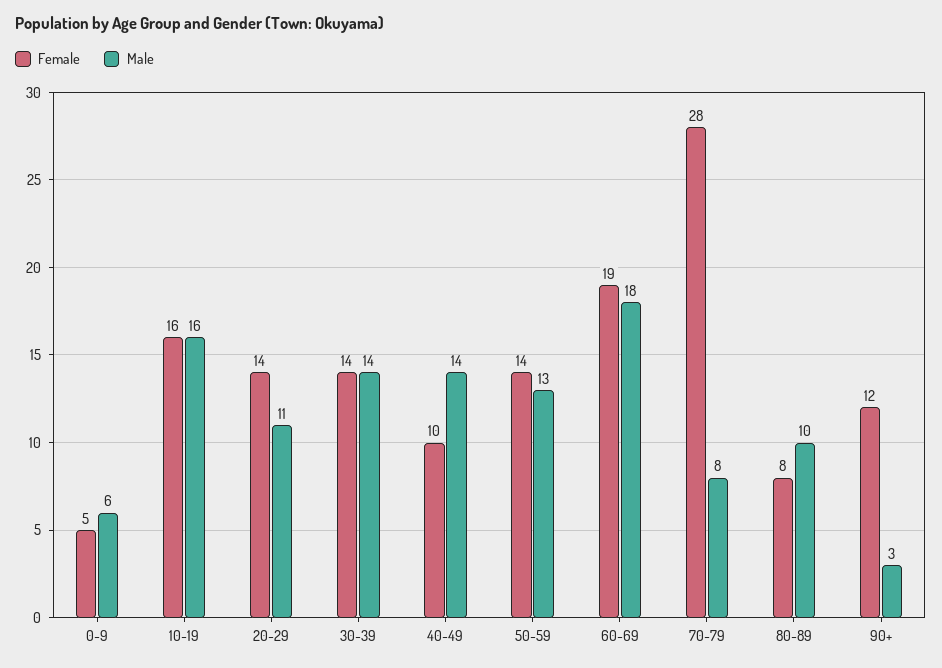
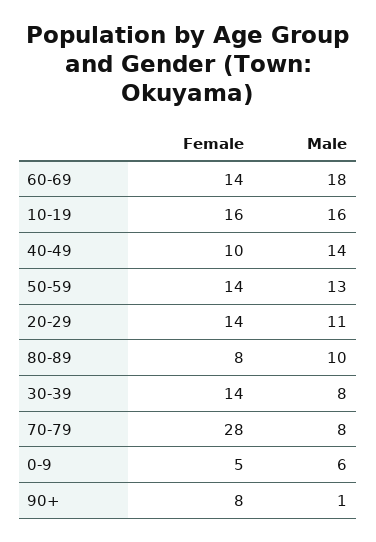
Male, 30-39: 14 -> 8
Female, 60-69: 19 -> 14
Female, 90+: 12 -> 8
Male, 90+: 3 -> 1

